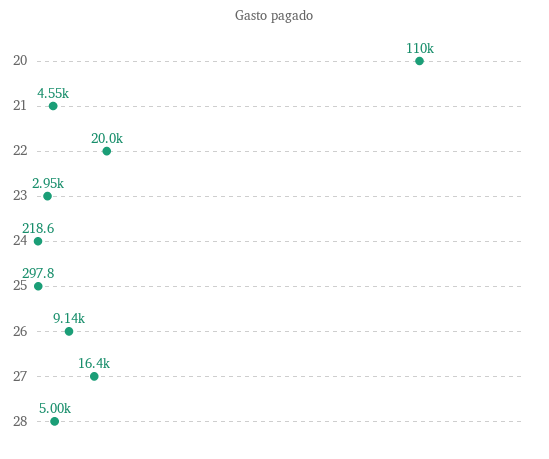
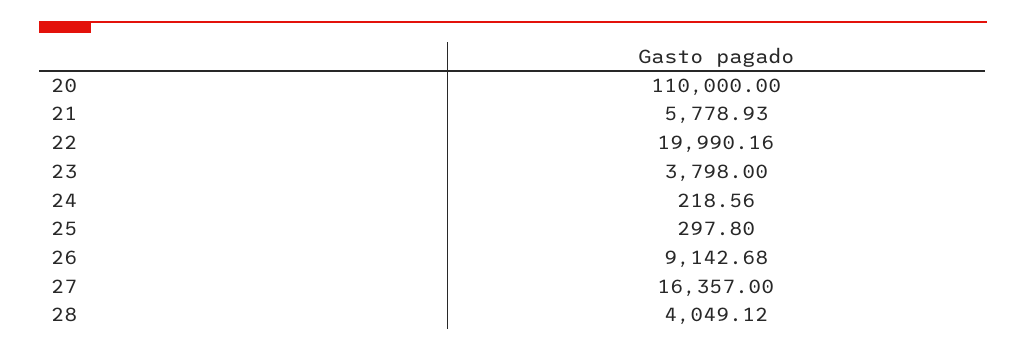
21: 4550 -> 5778.93
23: 2950 -> 3798
28: 5000 -> 4049.12

